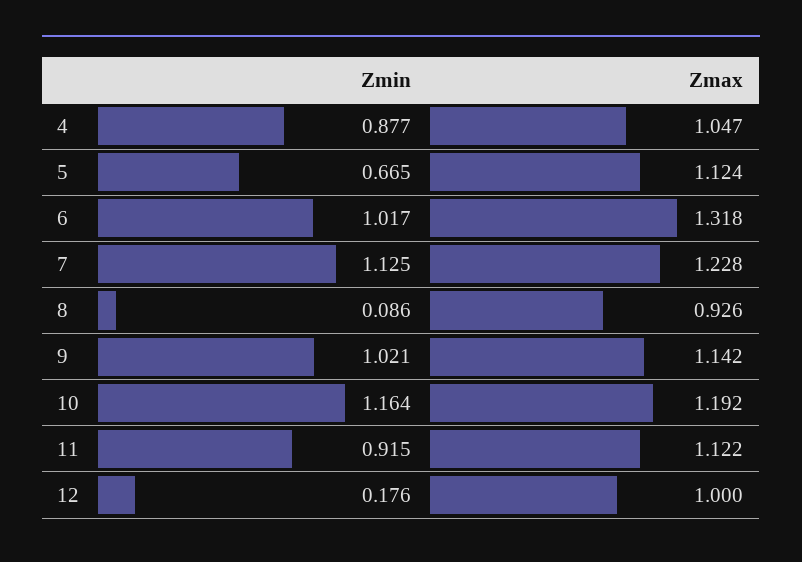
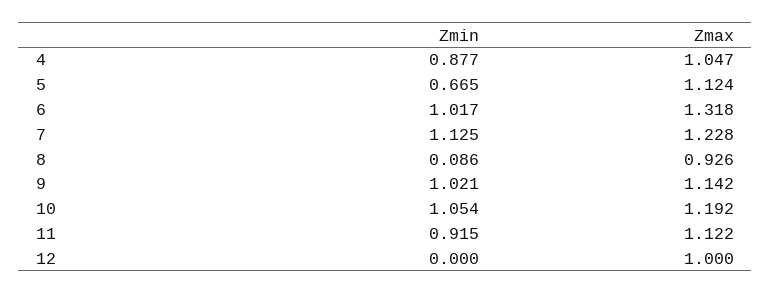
Zmin, 10: 1.164 -> 1.054
Zmin, 12: 0.176 -> 0

